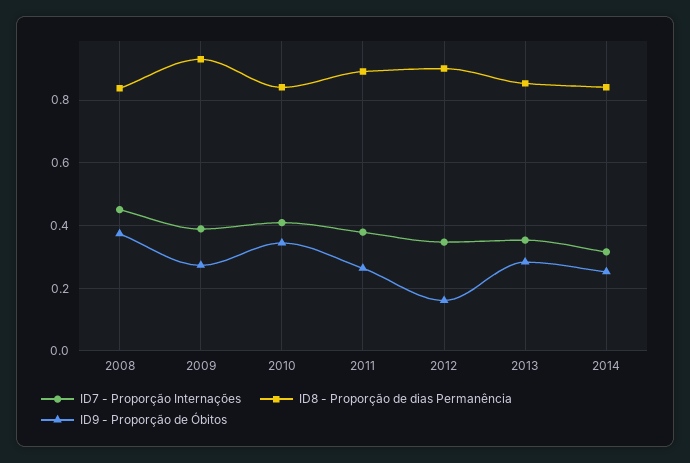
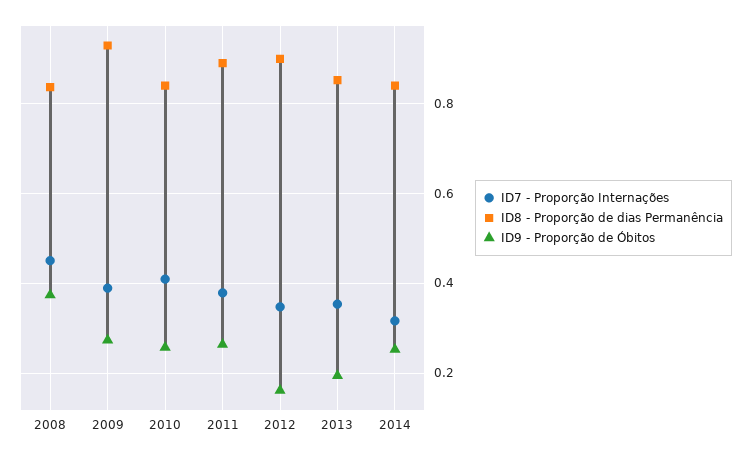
ID9 - Proporção de Óbitos, 2010: 0.34 -> 0.26
ID9 - Proporção de Óbitos, 2013: 0.28 -> 0.2

